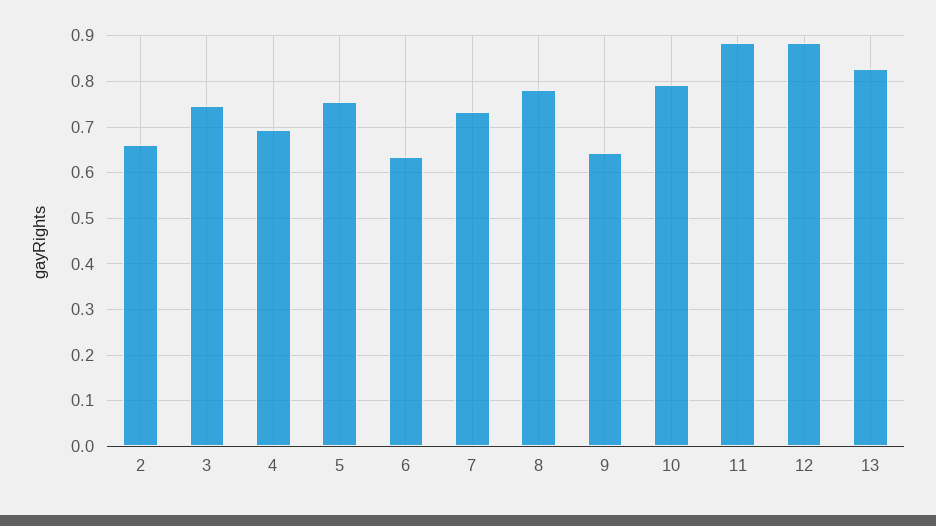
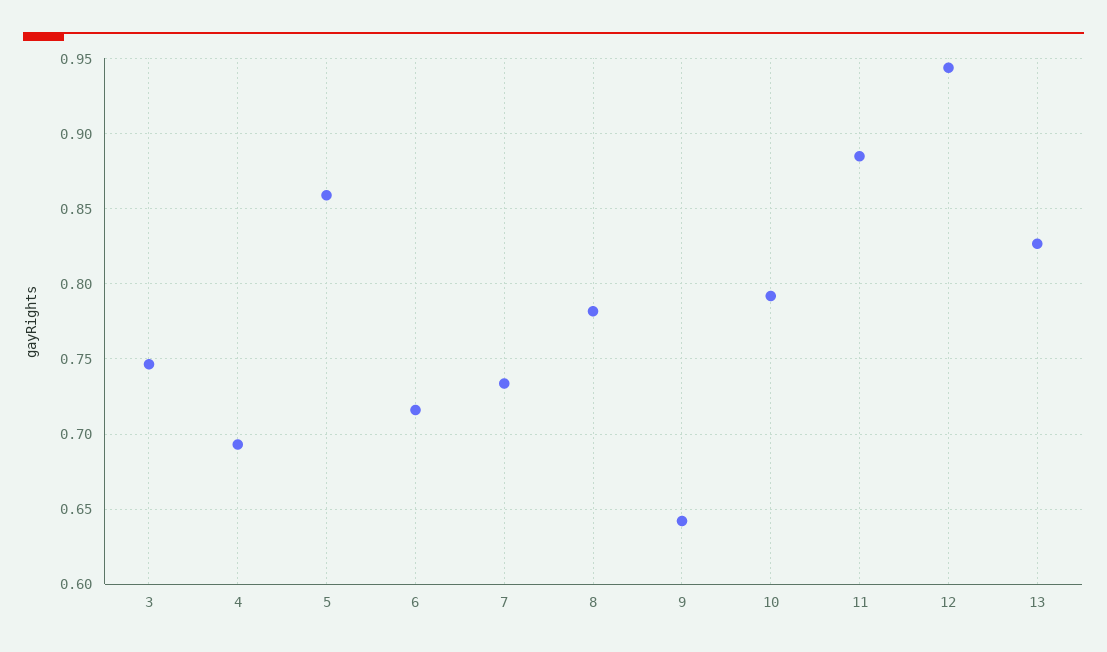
2: 0.66 -> none
5: 0.76 -> 0.86
6: 0.64 -> 0.715
12: 0.88 -> 0.945

